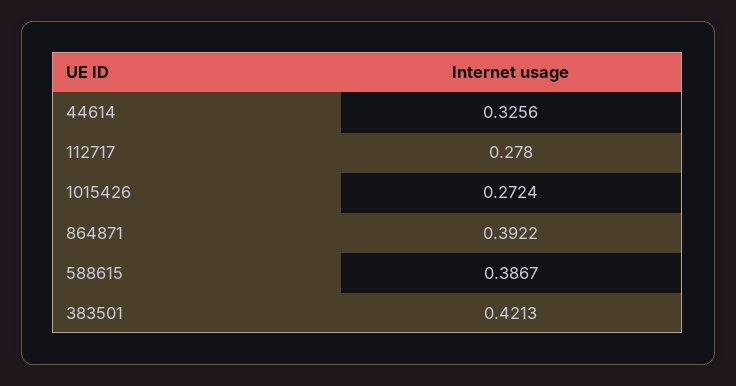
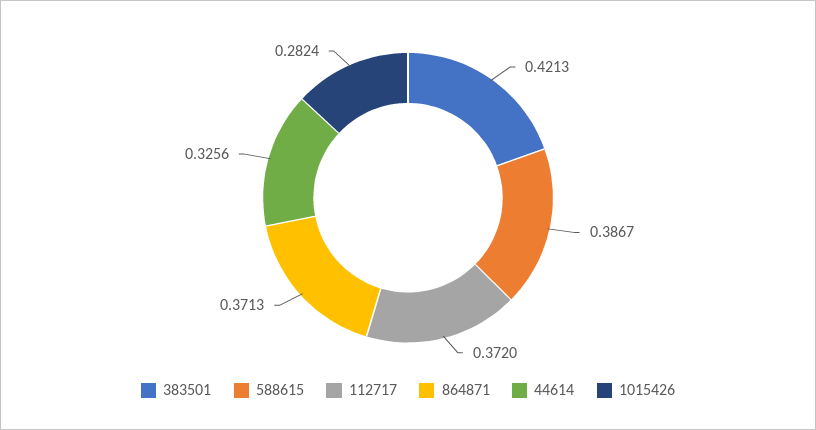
112717: 0.278 -> 0.372
1015426: 0.2724 -> 0.2824
864871: 0.3922 -> 0.3713

